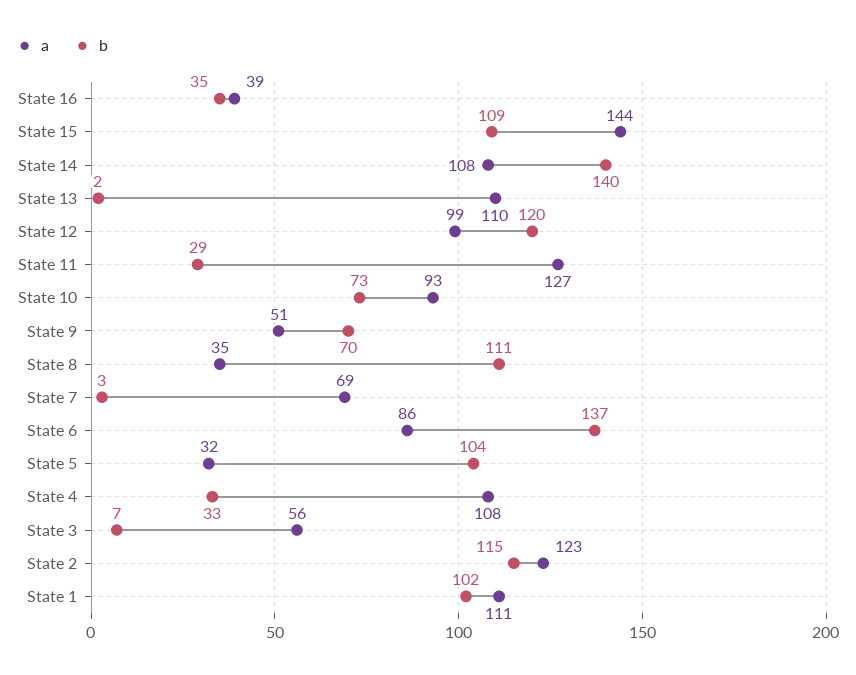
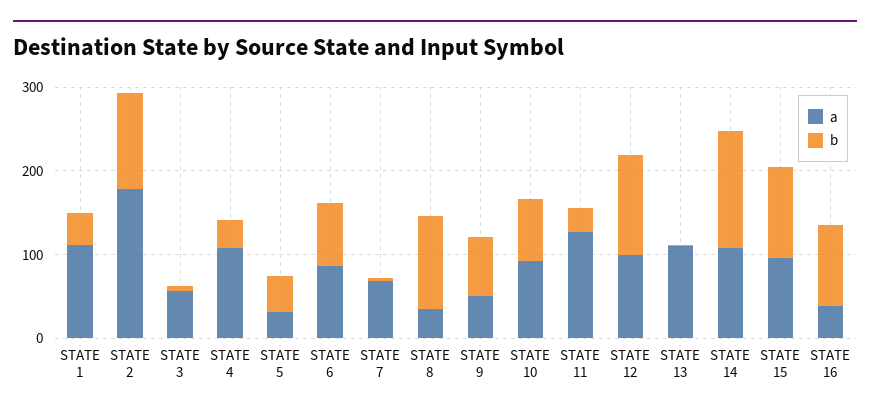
b, State 16: 35 -> 100
a, State 15: 144 -> 100
b, State 6: 137 -> 80
b, State 5: 104 -> 40
a, State 2: 123 -> 180
b, State 1: 102 -> 40

